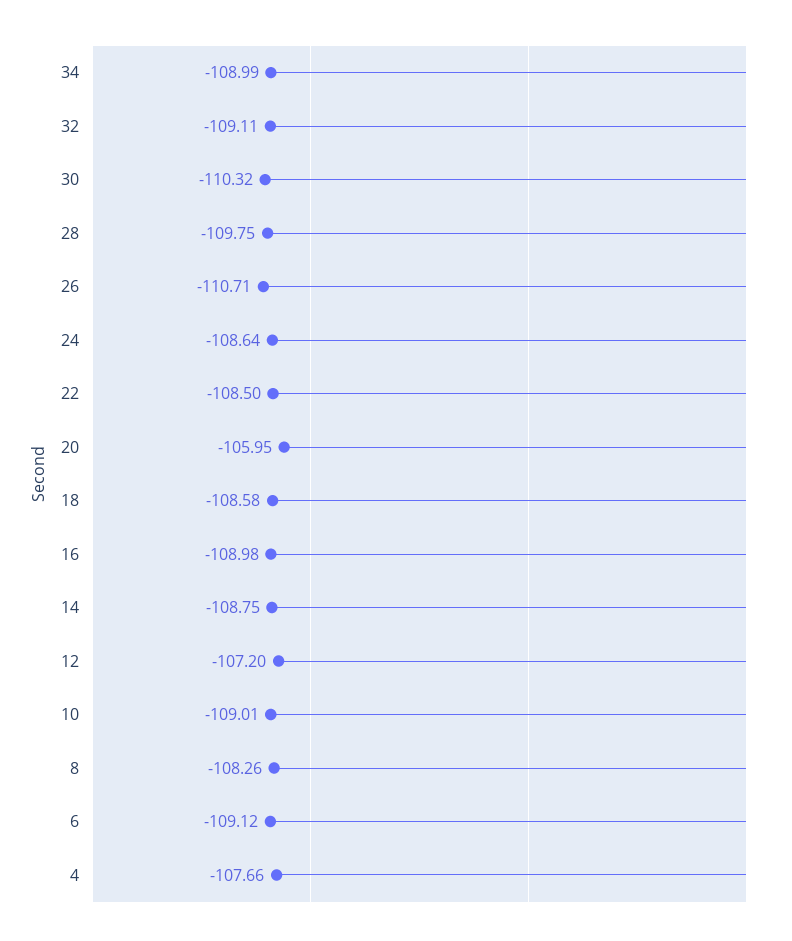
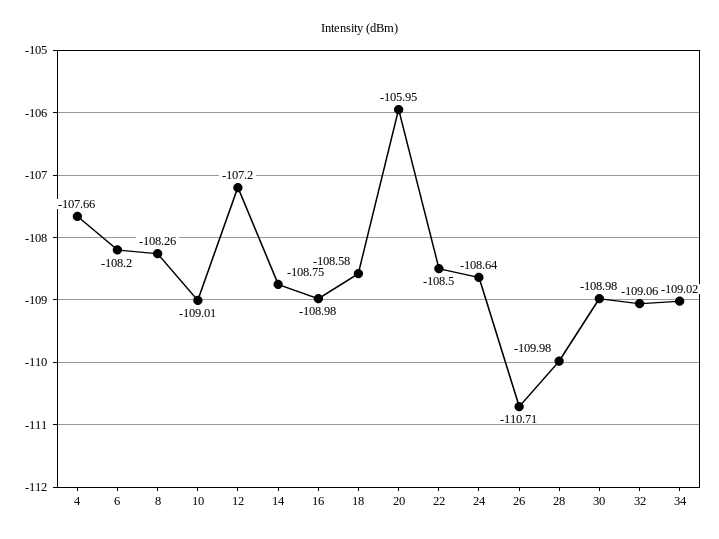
34: -108.99 -> -109.02
32: -109.11 -> -109.06
30: -110.32 -> -108.98
28: -109.75 -> -109.98
6: -109.12 -> -108.2

